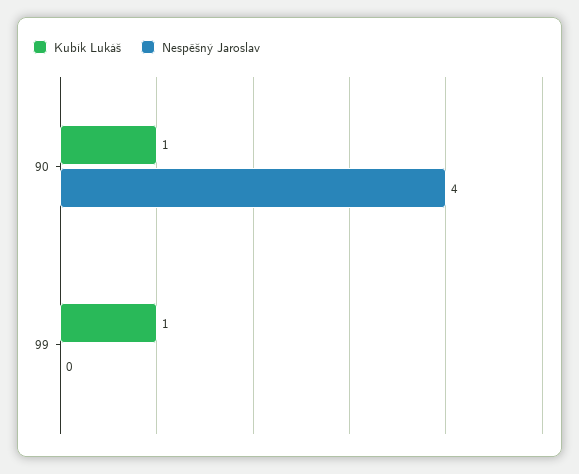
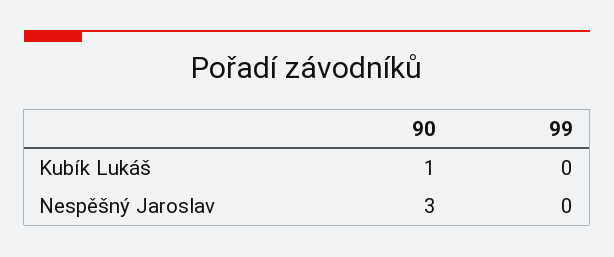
Nespěšný Jaroslav, 90: 4 -> 3
Kubík Lukáš, 99: 1 -> 0

